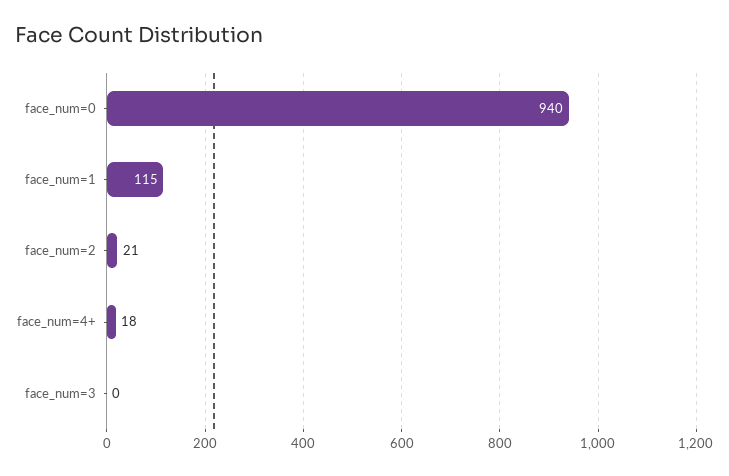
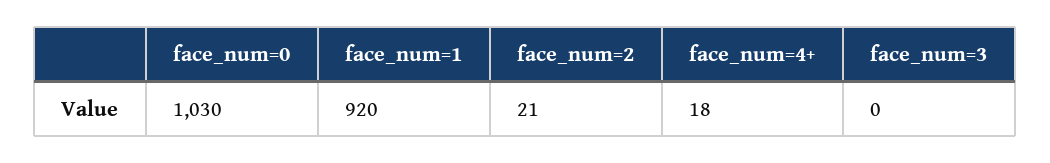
face_num=0: 940 -> 1030
face_num=1: 115 -> 920

